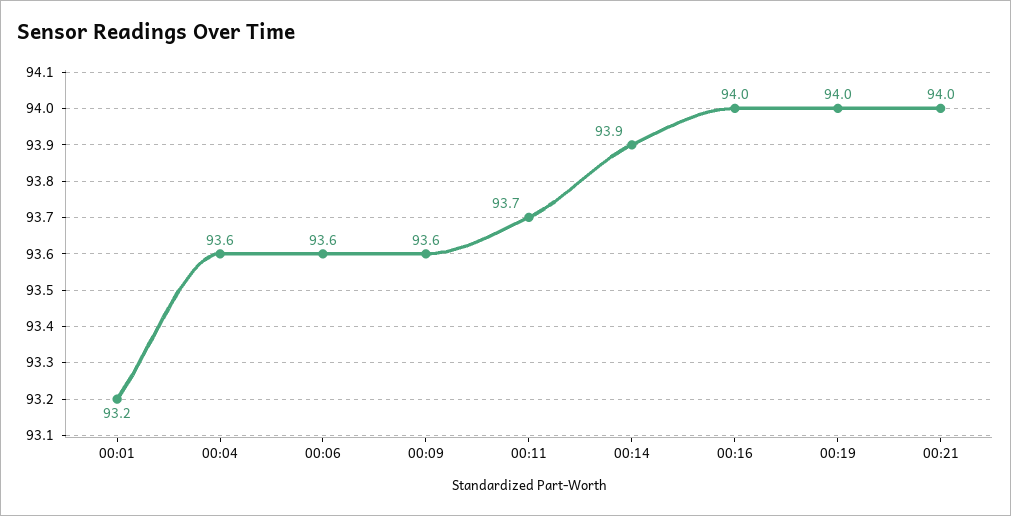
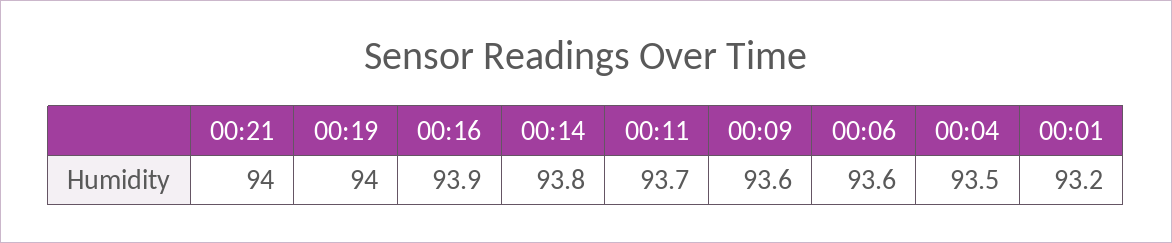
00:04: 93.6 -> 93.5
00:14: 93.9 -> 93.8
00:16: 94 -> 93.9

